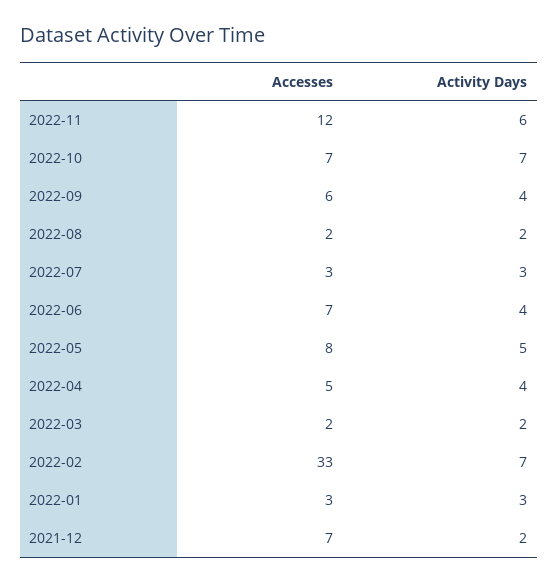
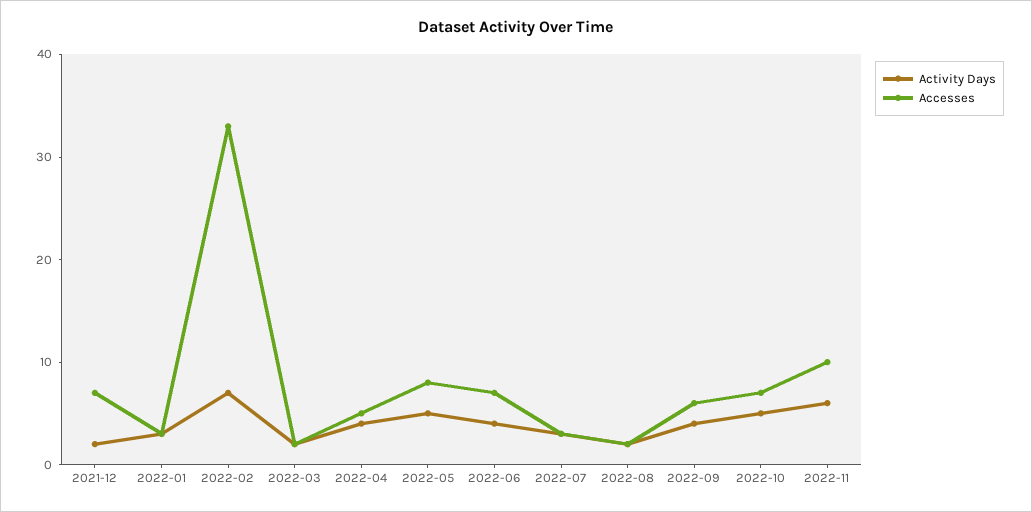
Accesses, 2022-11: 12 -> 10
Activity Days, 2022-10: 7 -> 5

